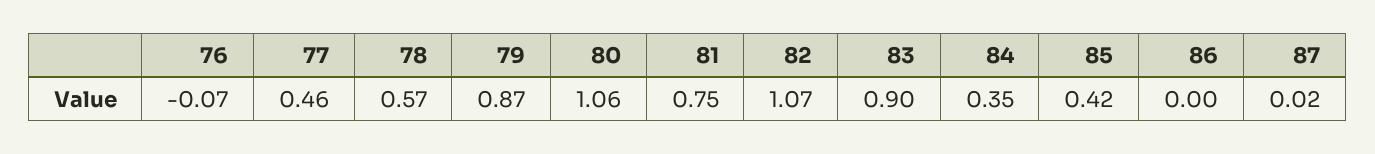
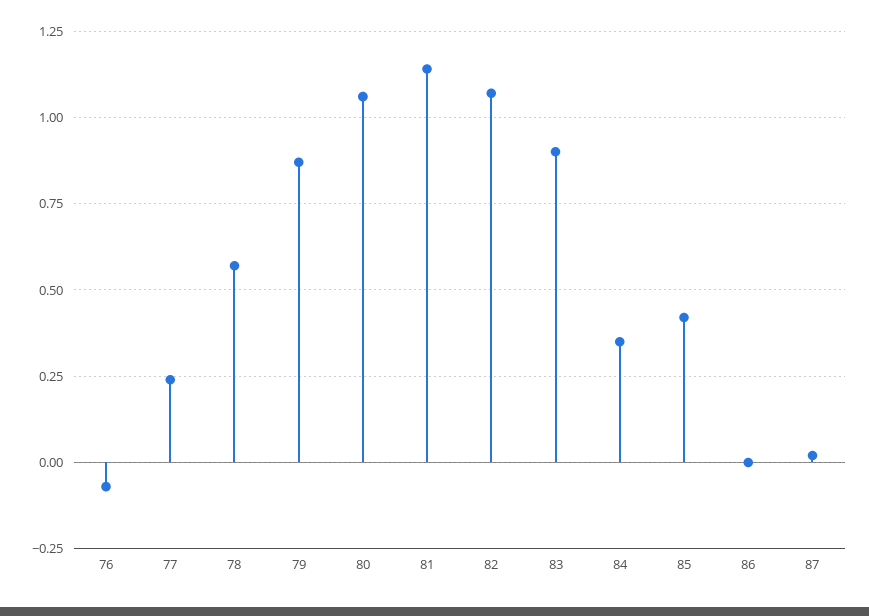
77: 0.46 -> 0.25
81: 0.75 -> 1.15

